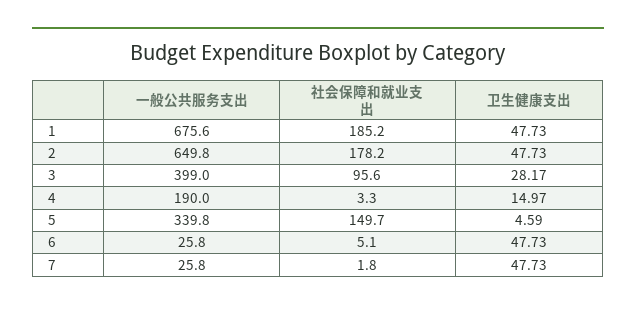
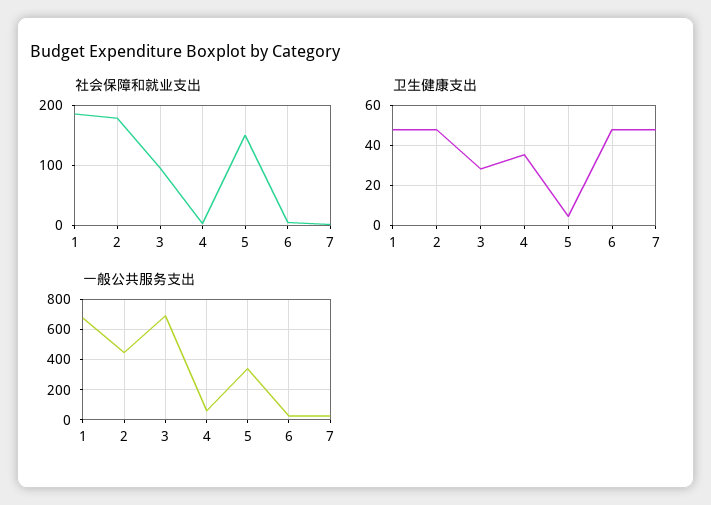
一般公共服务支出, 2: 649.8 -> 450
一般公共服务支出, 3: 399 -> 700
一般公共服务支出, 4: 190 -> 50
卫生健康支出, 4: 14.97 -> 35

